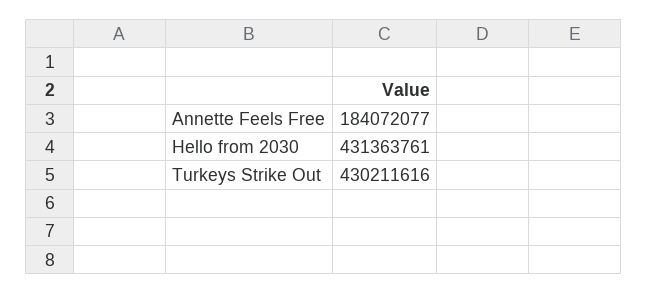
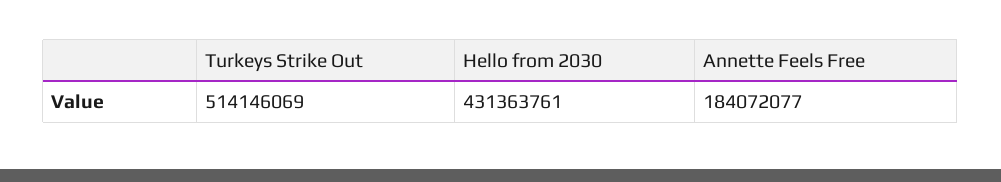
Turkeys Strike Out: 430211616 -> 514146069

